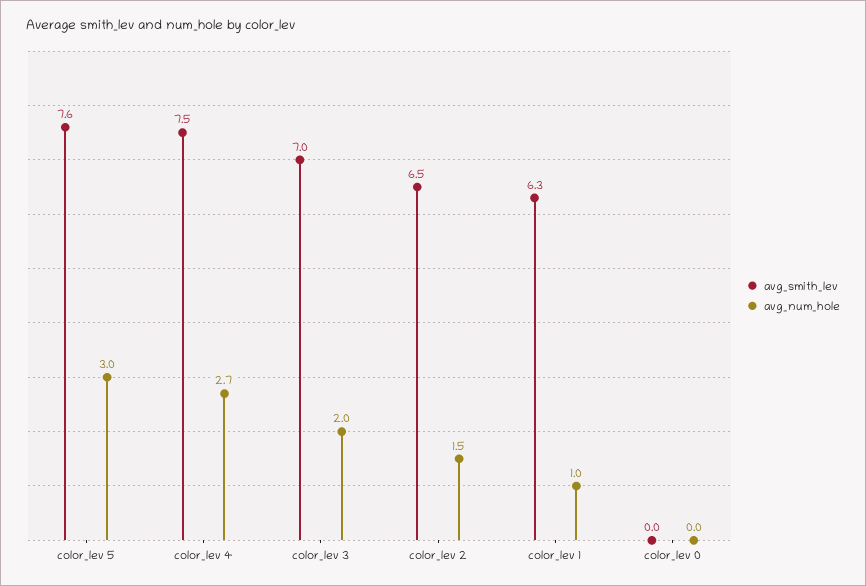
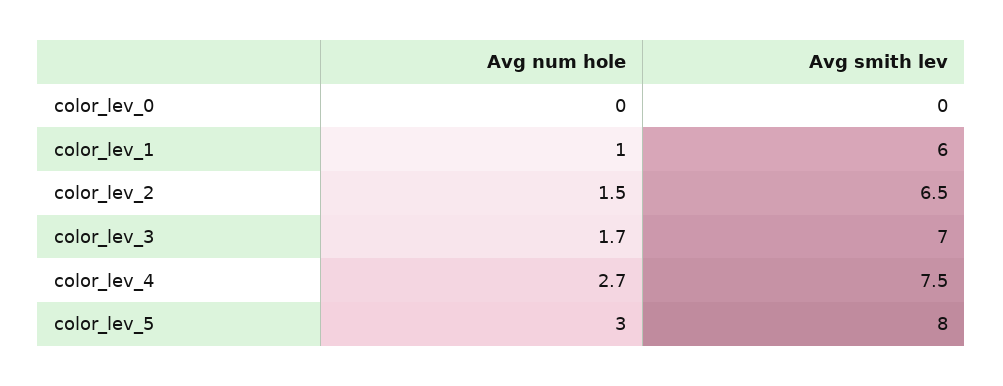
avg_smith_lev, color_lev 5: 7.6 -> 8
avg_num_hole, color_lev 3: 2 -> 1.7
avg_smith_lev, color_lev 1: 6.3 -> 6

